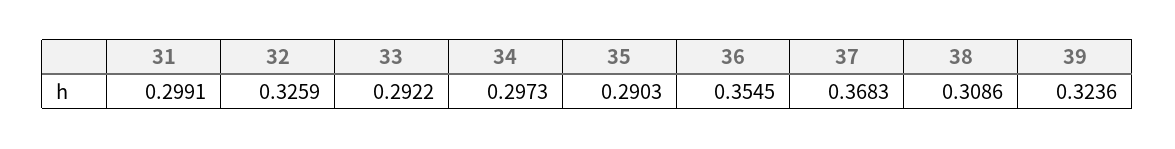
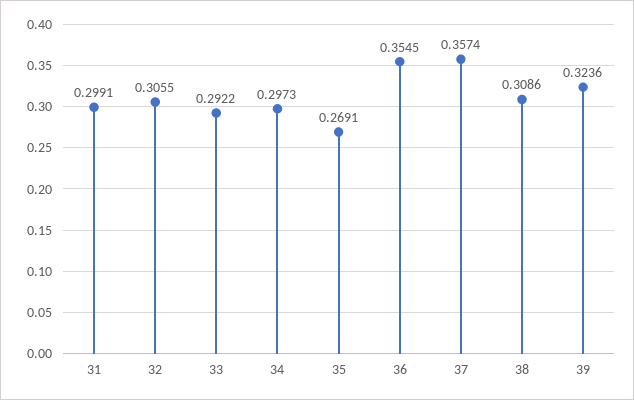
32: 0.3259 -> 0.3055
35: 0.2903 -> 0.2691
37: 0.3683 -> 0.3574

